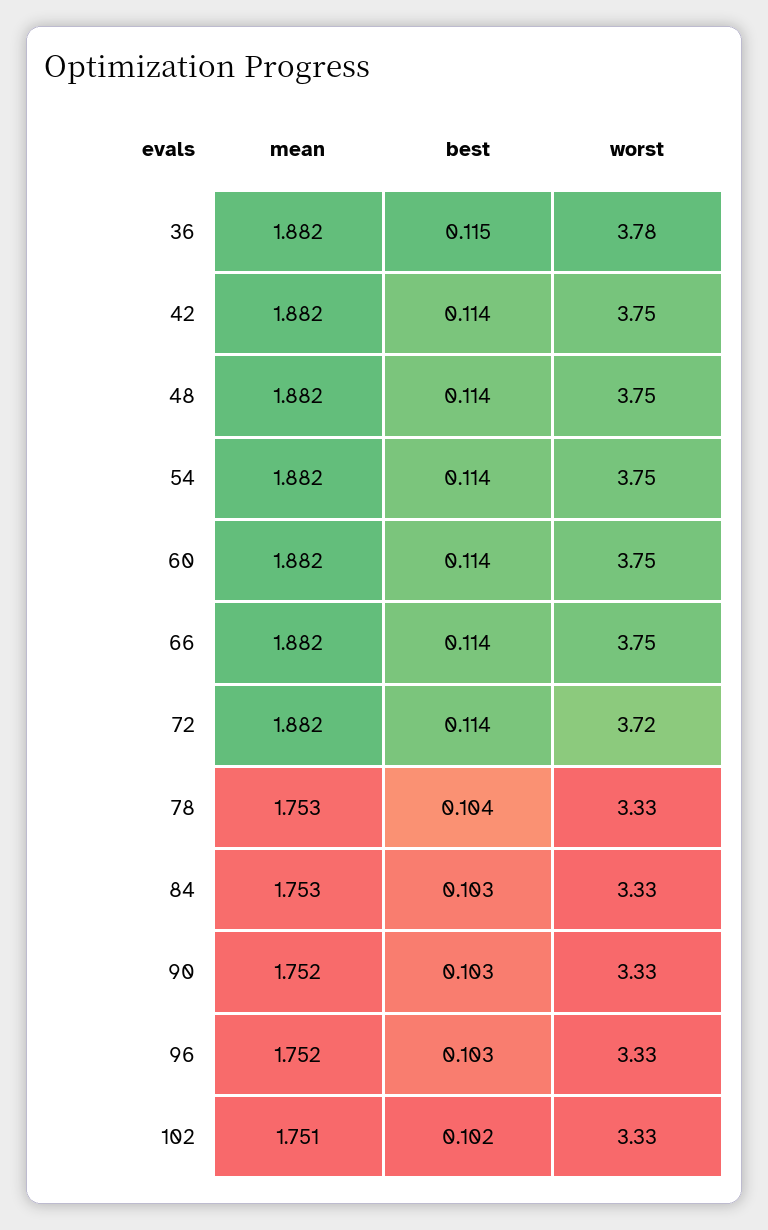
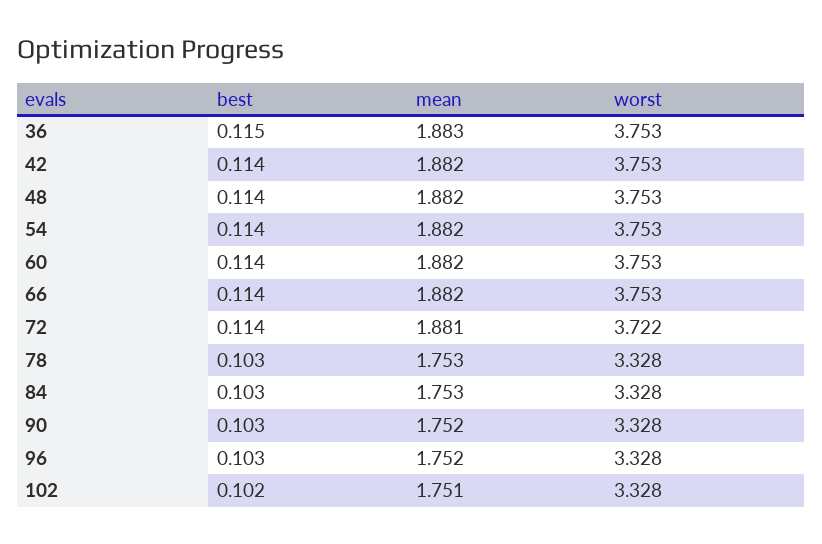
mean, 36: 1.882 -> 1.883
worst, 36: 3.78 -> 3.753
mean, 72: 1.882 -> 1.881
best, 78: 0.104 -> 0.103

